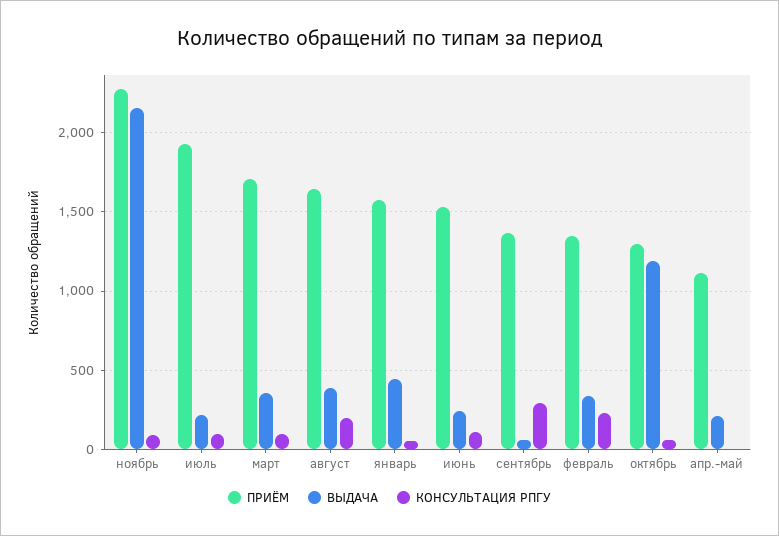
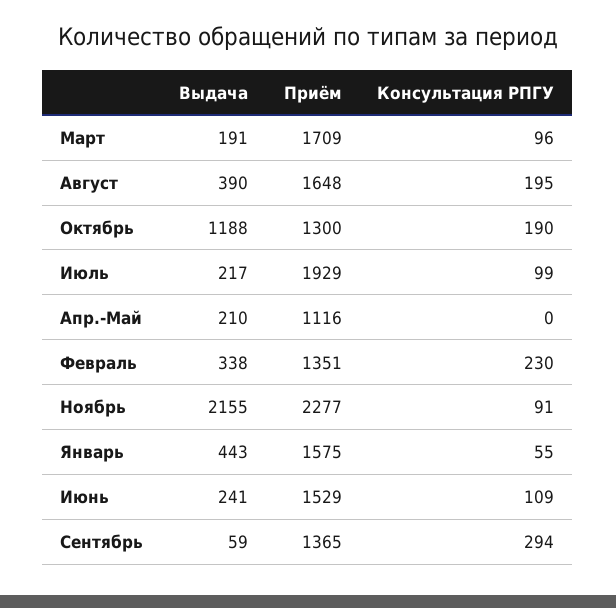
ВЫДАЧА, март: 350 -> 191
КОНСУЛЬТАЦИЯ РПГУ, октябрь: 50 -> 190

